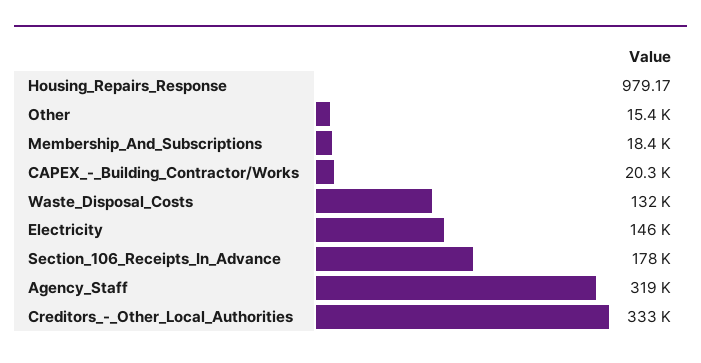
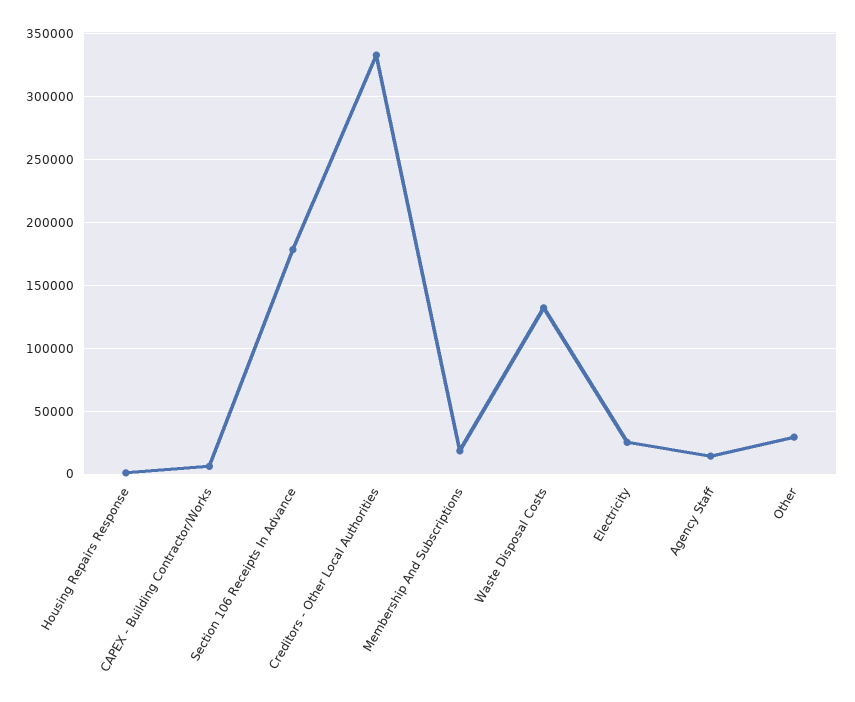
Other: 15400 -> 30000
CAPEX_-_Building_Contractor/Works: 20300 -> 5000
Electricity: 146000 -> 25000
Agency_Staff: 319000 -> 15000

